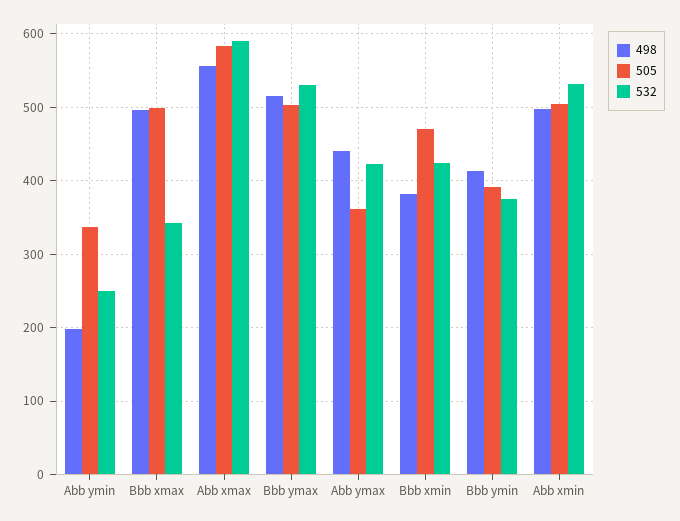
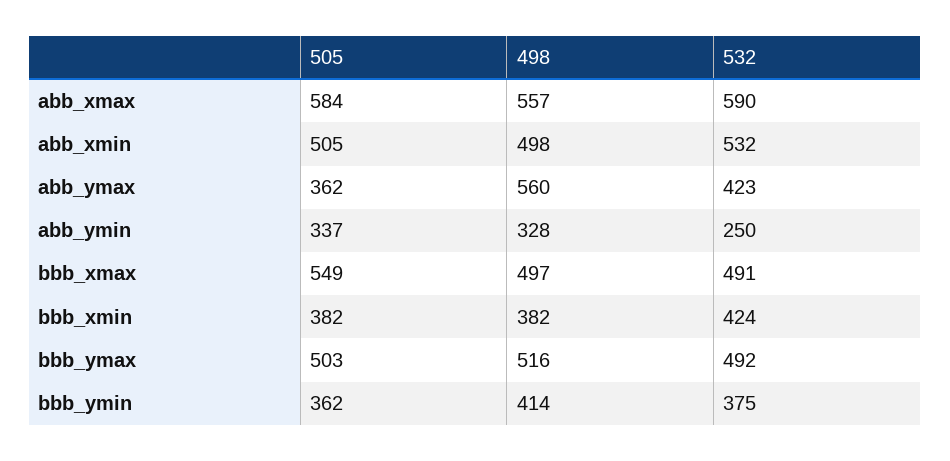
498, Abb ymin: 200 -> 328
505, Bbb xmax: 500 -> 549
532, Bbb xmax: 340 -> 491
532, Bbb ymax: 530 -> 492
498, Abb ymax: 440 -> 560
505, Bbb xmin: 470 -> 382
505, Bbb ymin: 390 -> 362

